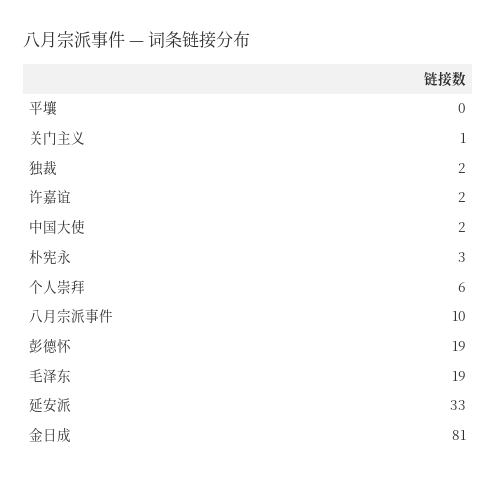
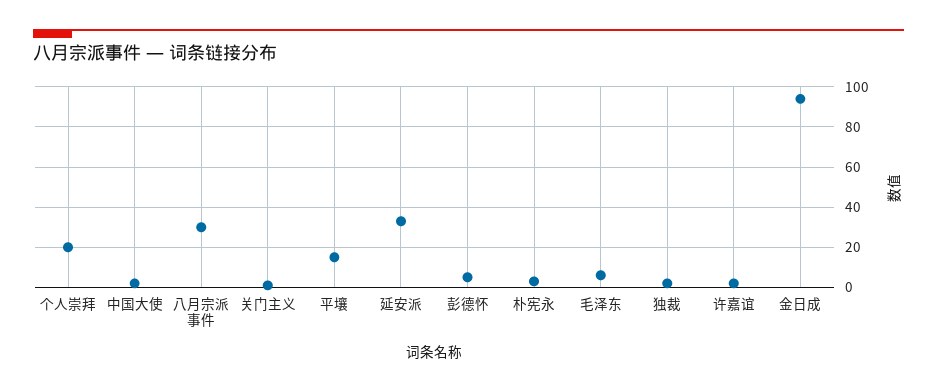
平壤: 0 -> 15
个人崇拜: 6 -> 20
八月宗派事件: 10 -> 30
彭德怀: 19 -> 5
毛泽东: 19 -> 5
金日成: 81 -> 95

